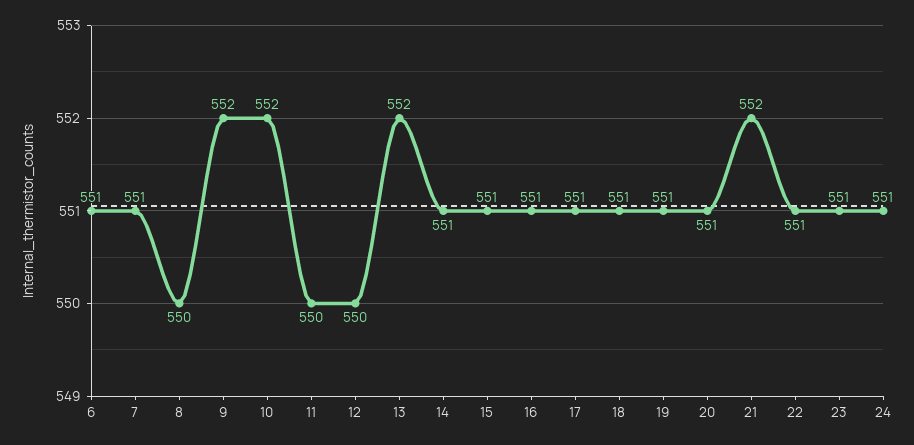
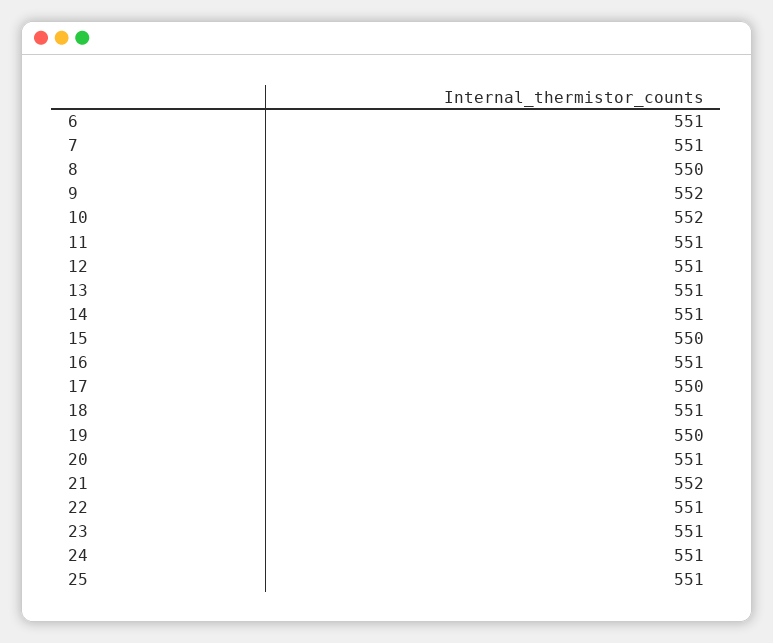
11: 550 -> 551
12: 550 -> 551
13: 552 -> 551
15: 551 -> 550
17: 551 -> 550
19: 551 -> 550
25: none -> 551

